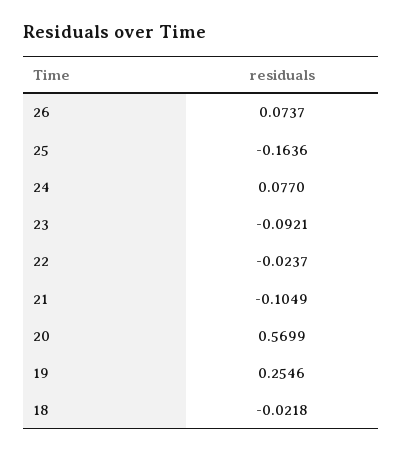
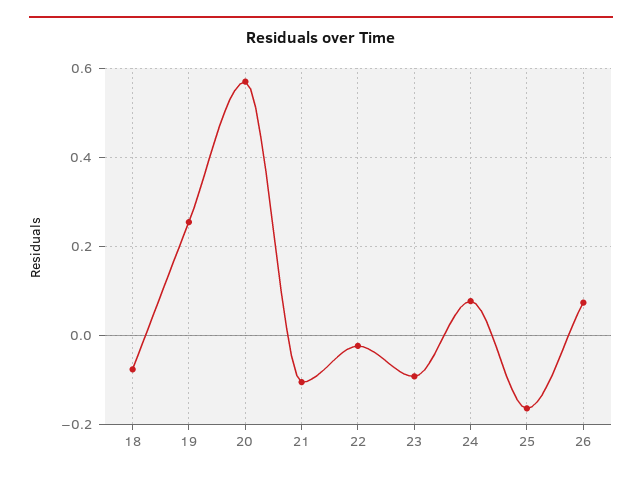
18: -0.0218 -> -0.08

